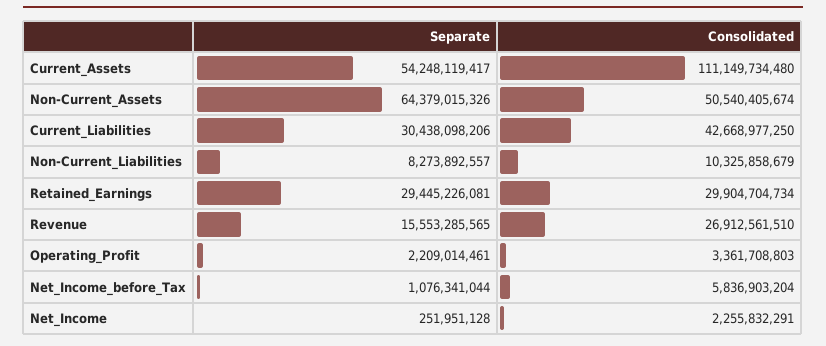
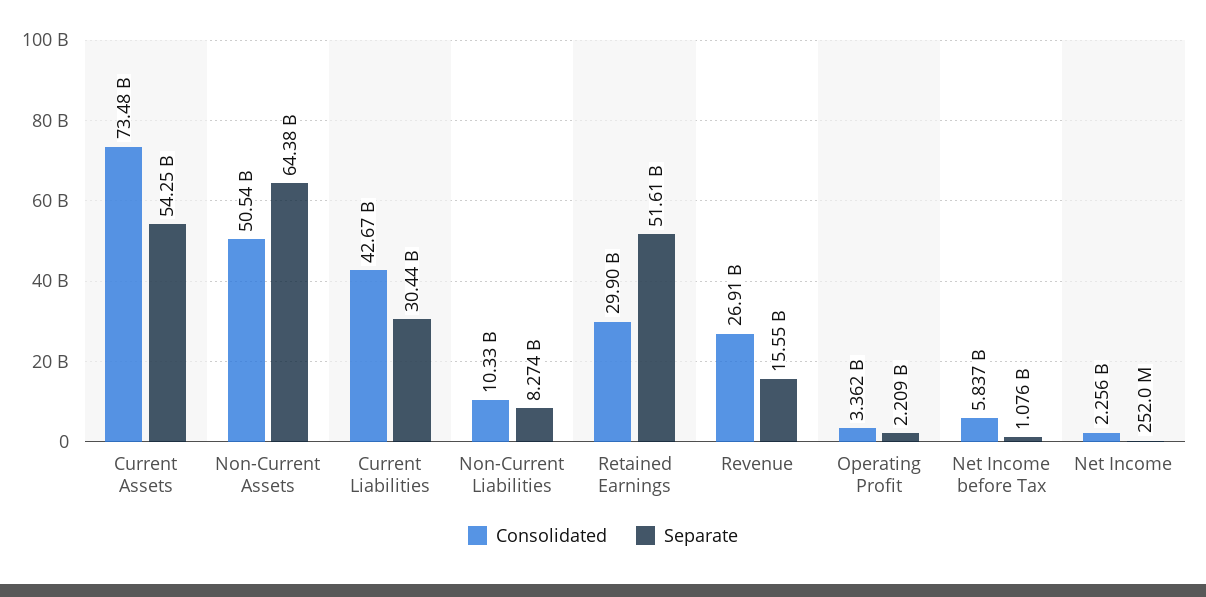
Consolidated, Current_Assets: 111149734480 -> 73480000000
Separate, Retained_Earnings: 29445226081 -> 51610000000

